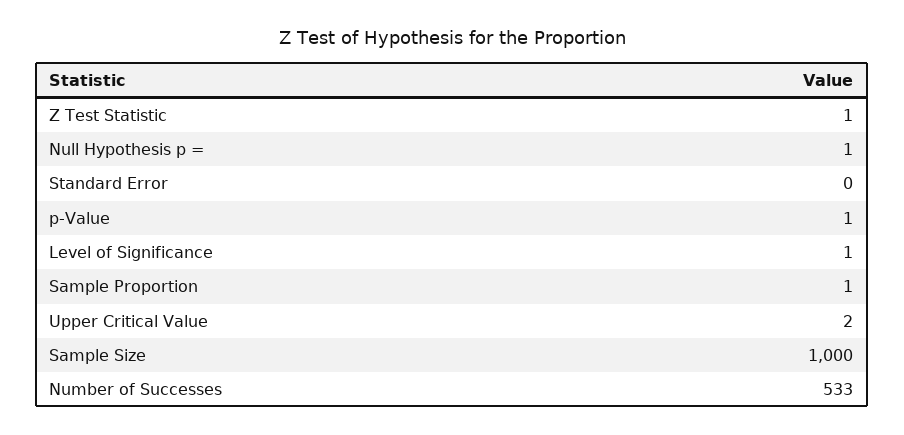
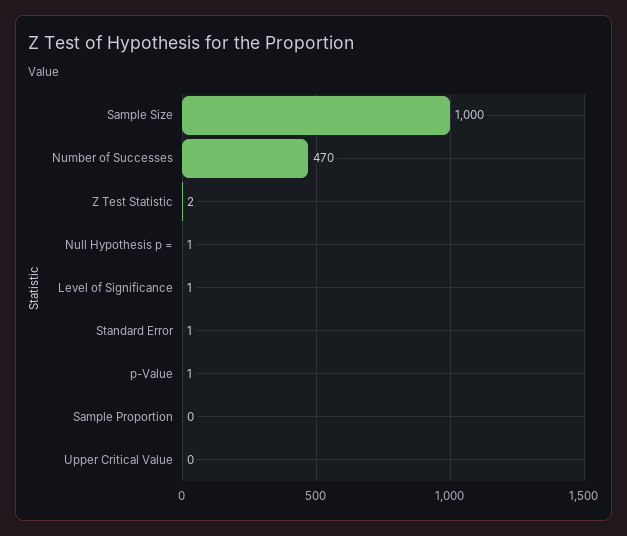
Z Test Statistic: 1 -> 2
Standard Error: 0 -> 1
Sample Proportion: 1 -> 0
Upper Critical Value: 2 -> 0
Number of Successes: 533 -> 470

